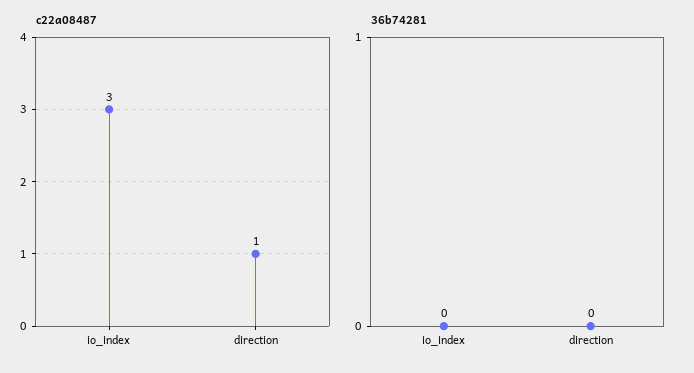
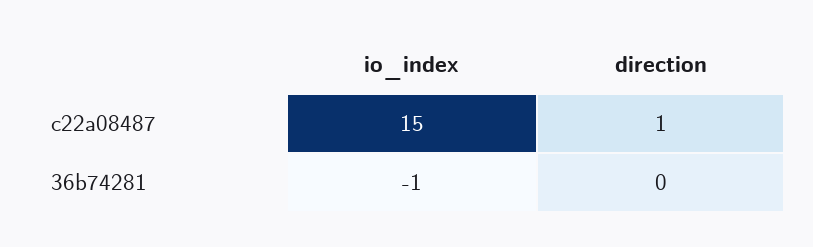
c22a08487, io_index: 3 -> 15
36b74281, io_index: 0 -> -1

